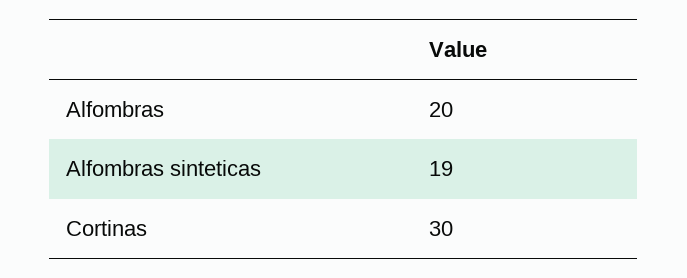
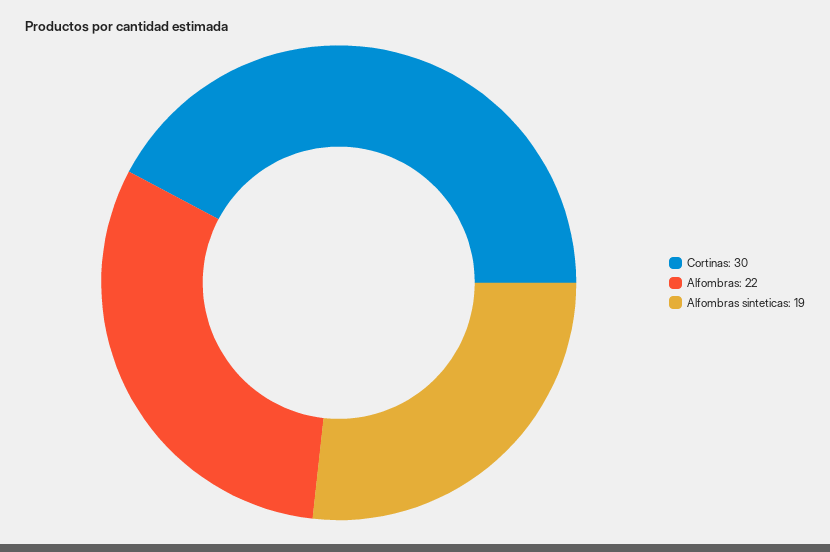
Alfombras: 20 -> 22

